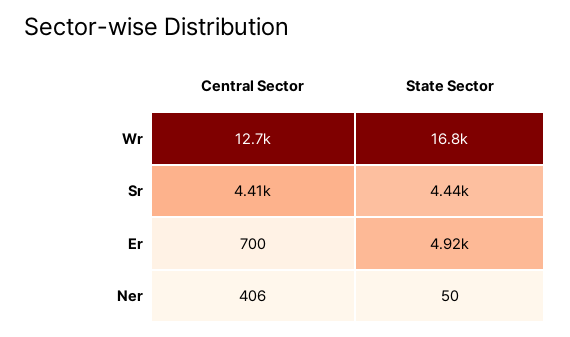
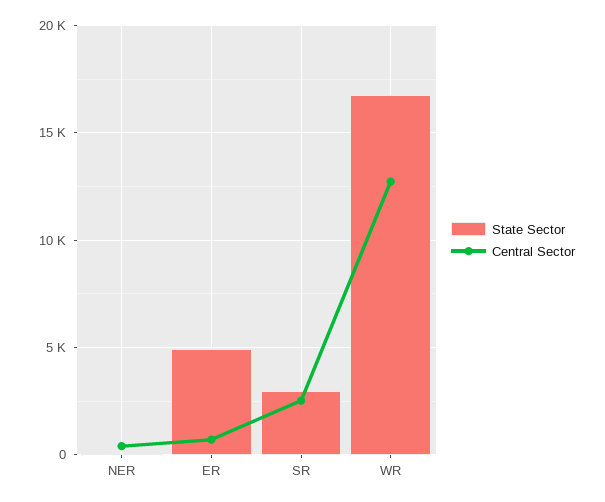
Central Sector, Sr: 4410 -> 2500
State Sector, Sr: 4440 -> 3000

